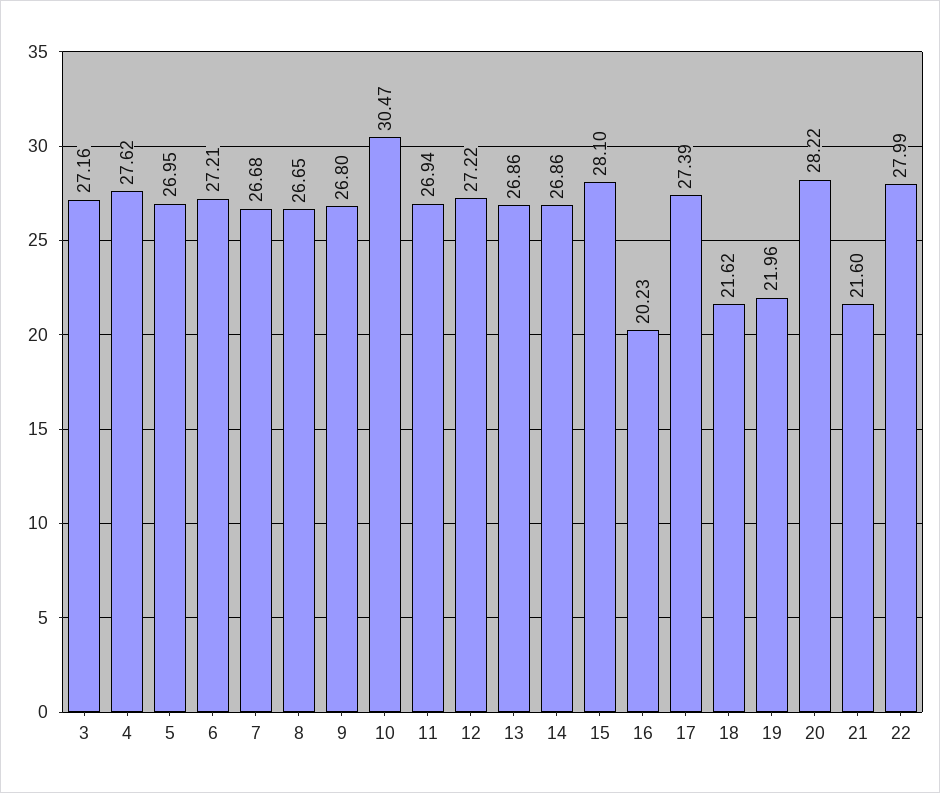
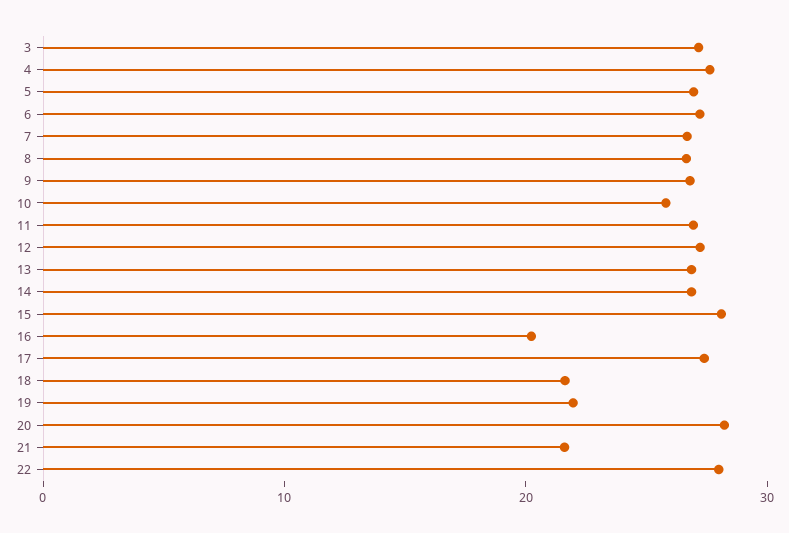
10: 30.47 -> 26

